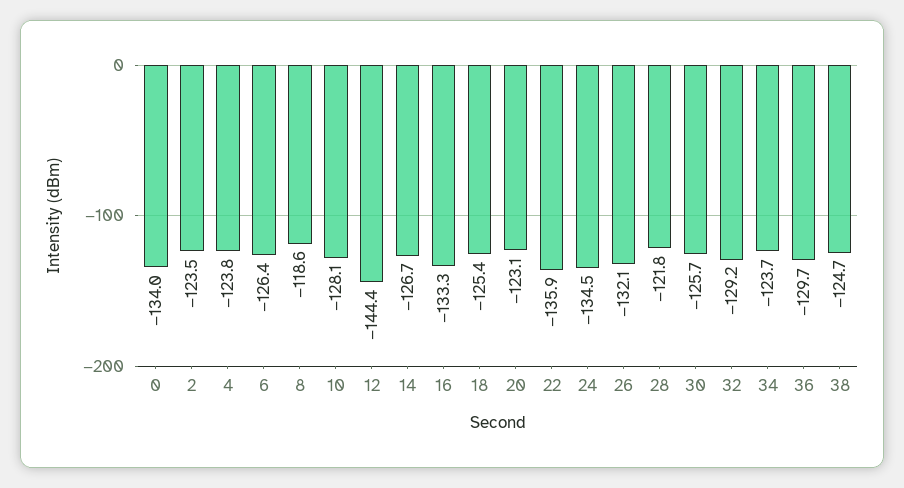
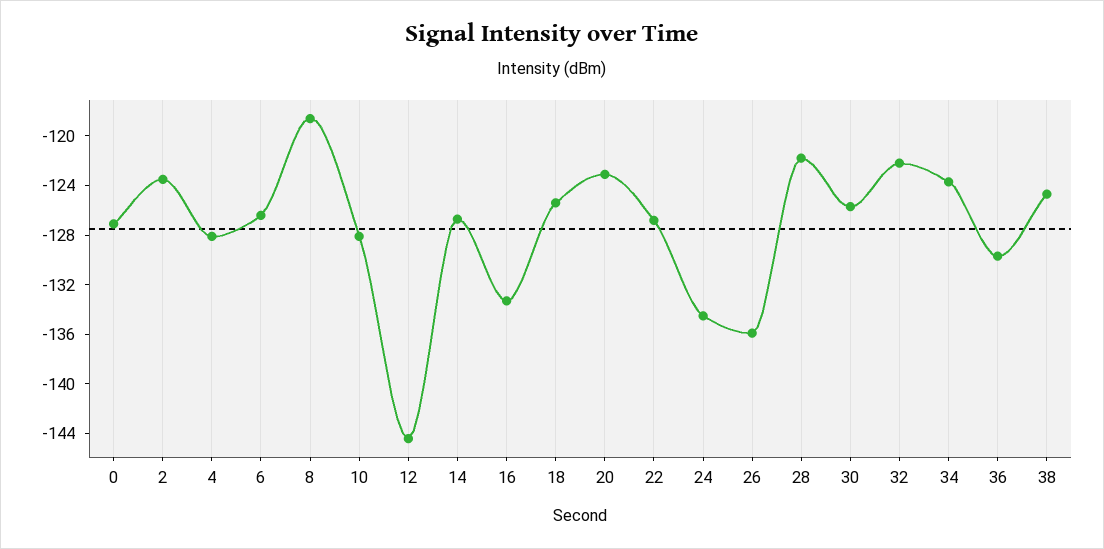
0: -134 -> -127
4: -123.8 -> -128
22: -135.9 -> -127
26: -132.1 -> -136
32: -129.2 -> -122

